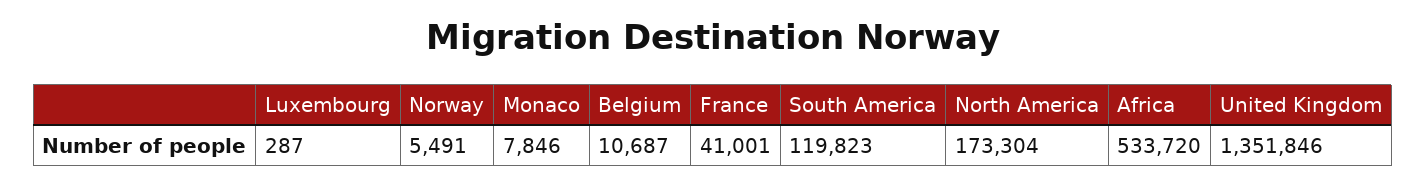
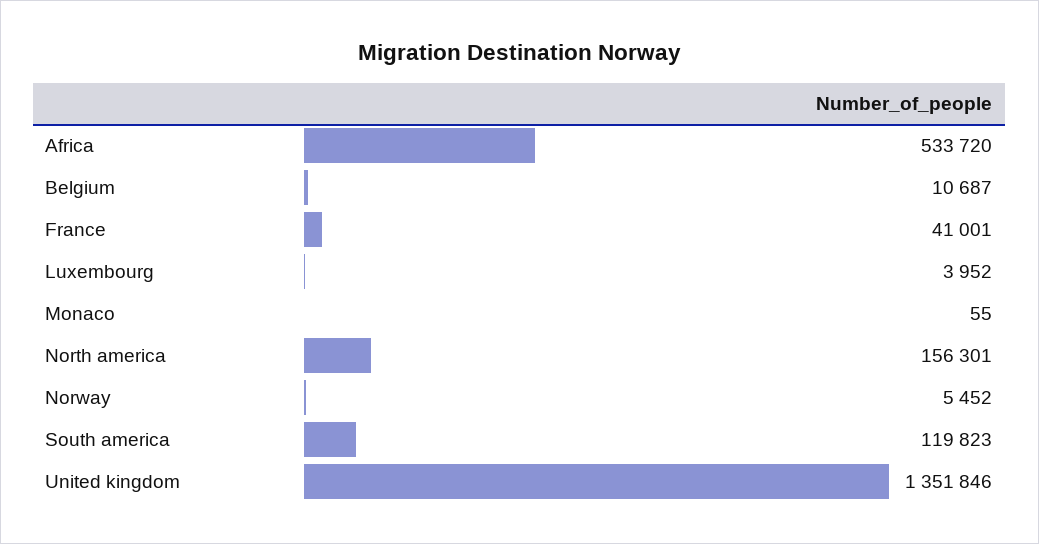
Luxembourg: 287 -> 3952
Norway: 5491 -> 5452
Monaco: 7846 -> 55
North America: 173304 -> 156301

